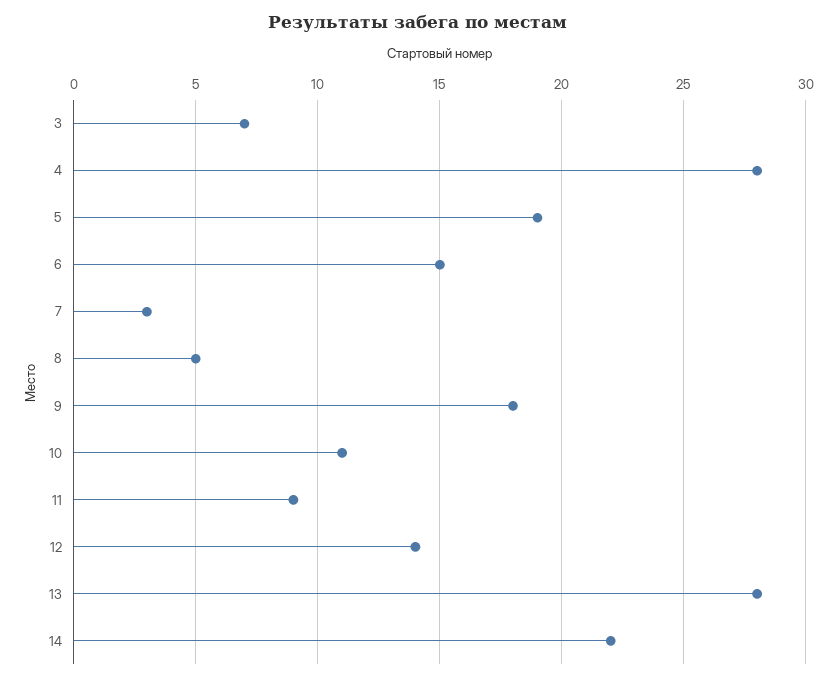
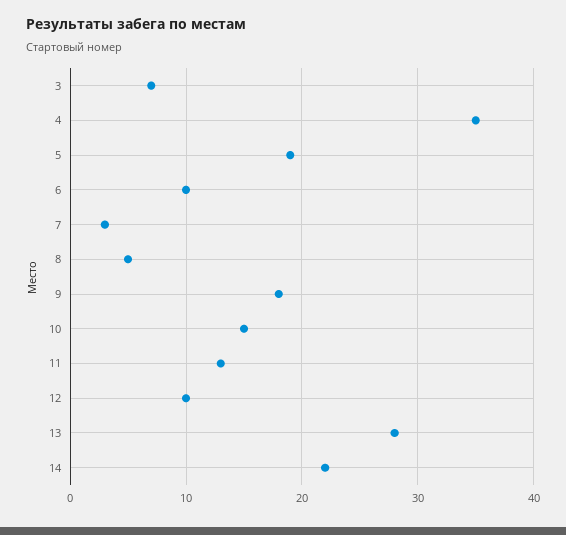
4: 28 -> 35
6: 15 -> 10
10: 11 -> 15
11: 9 -> 13
12: 14 -> 10

